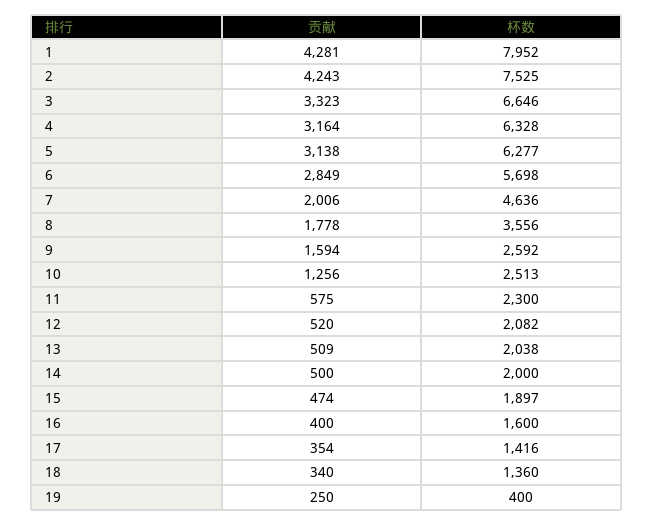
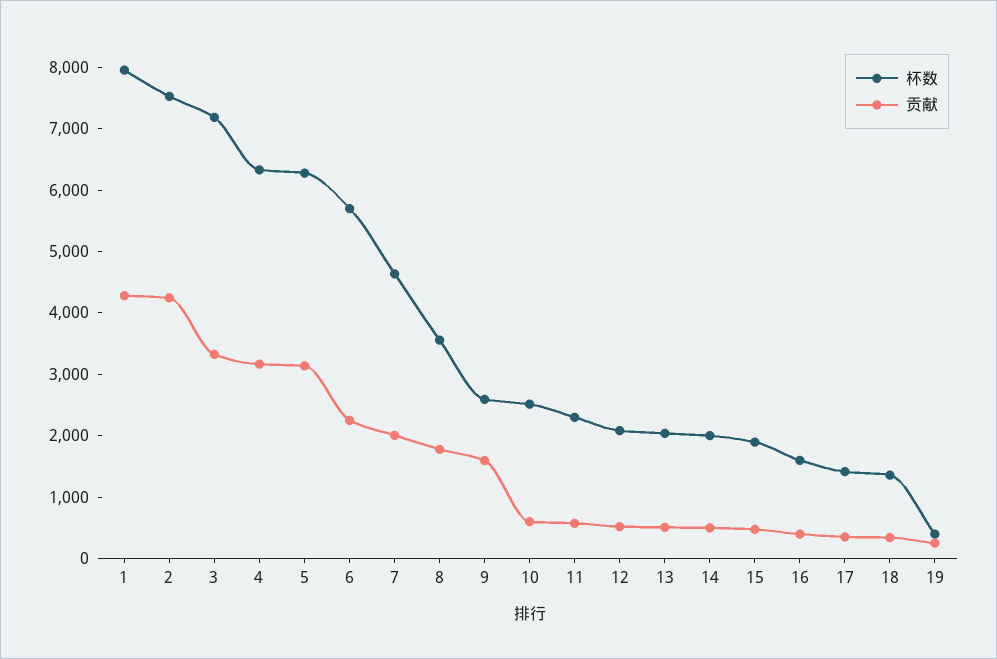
杯数, 3: 6646 -> 7200
贡献, 6: 2849 -> 2200
贡献, 10: 1256 -> 600

